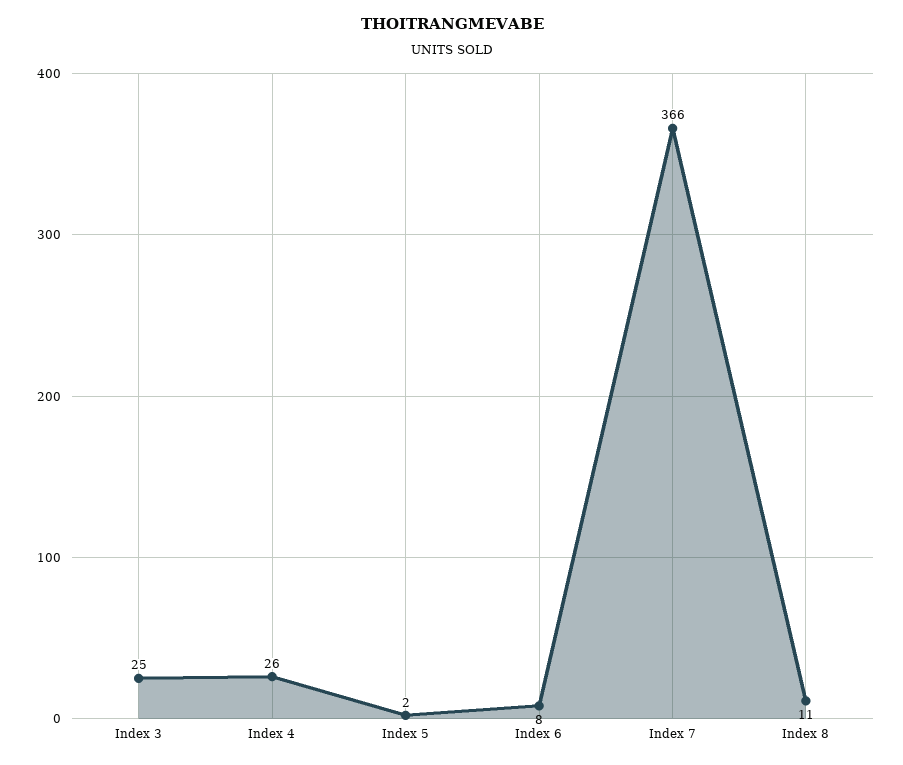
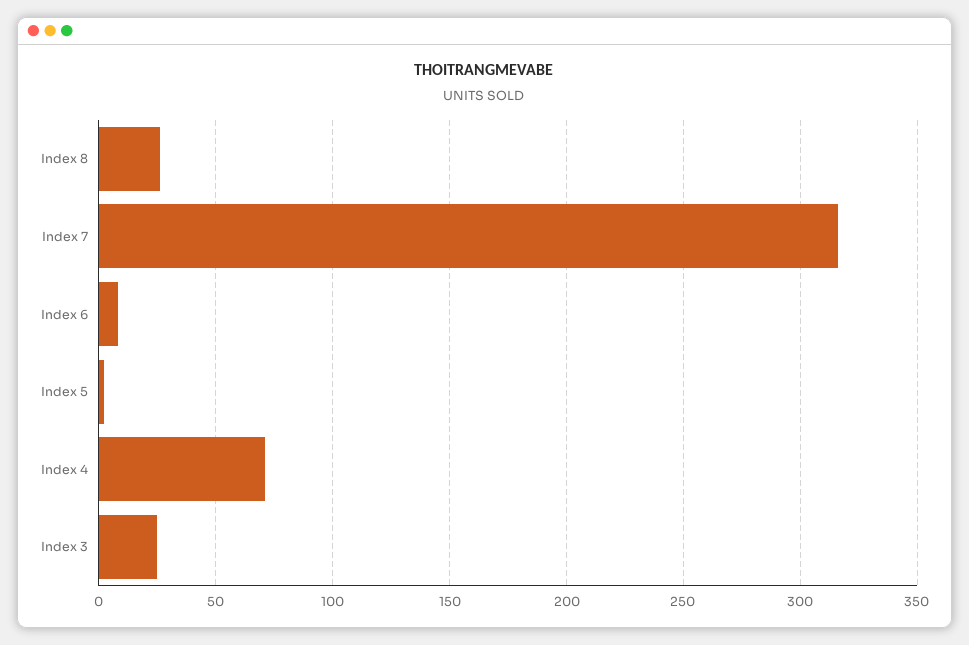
Index 4: 26 -> 70
Index 7: 366 -> 315
Index 8: 11 -> 25

